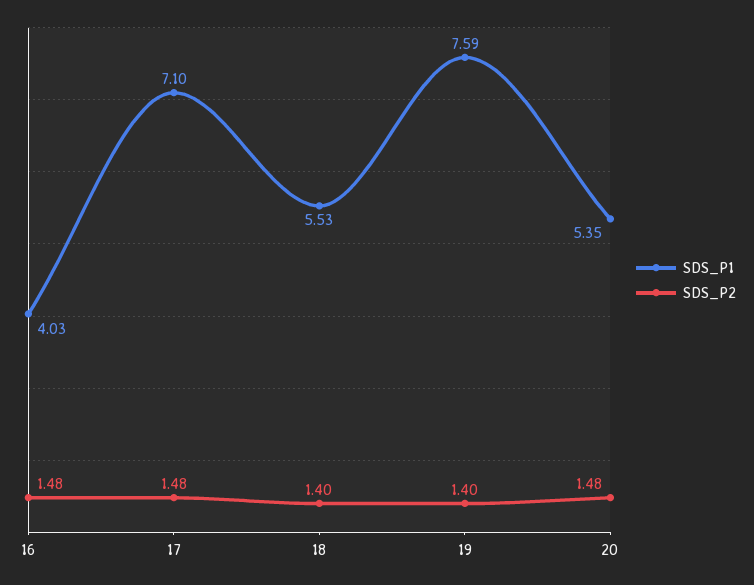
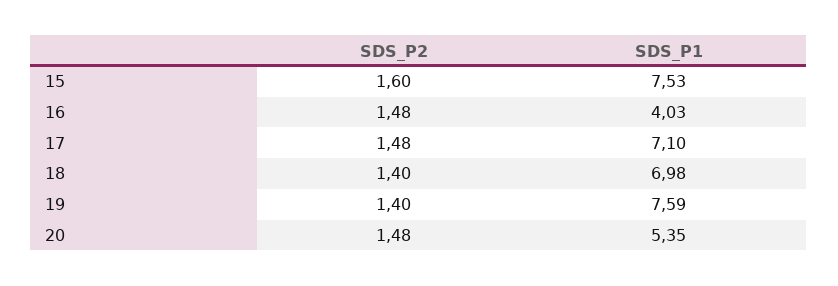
SDS_P1, 18: 5.53 -> 6.98
SDS_P2, 15: none -> 1.6
SDS_P1, 15: none -> 7.53

